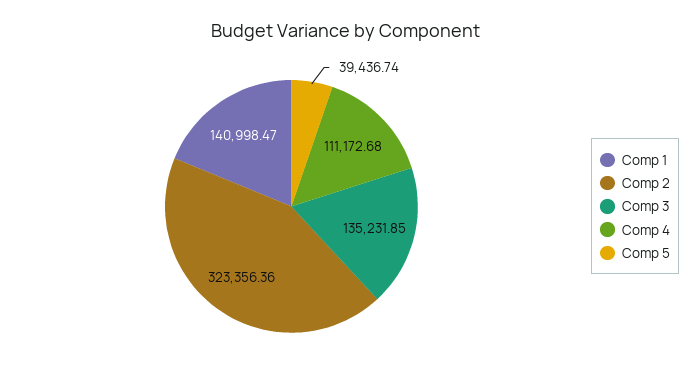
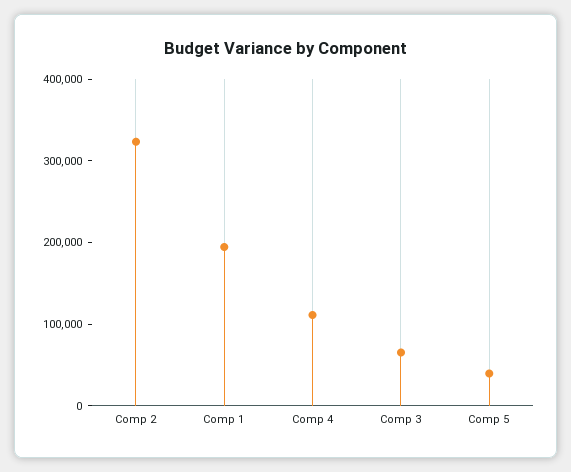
Comp 1: 140998.47 -> 200000
Comp 3: 135231.85 -> 60000

